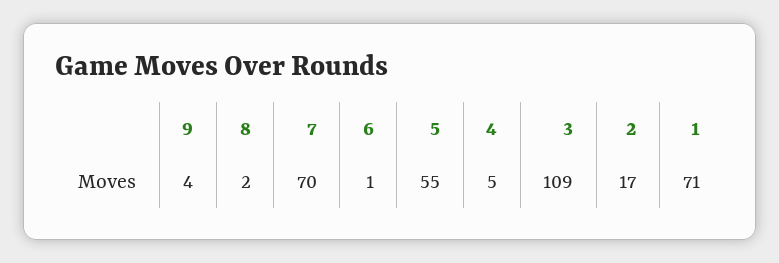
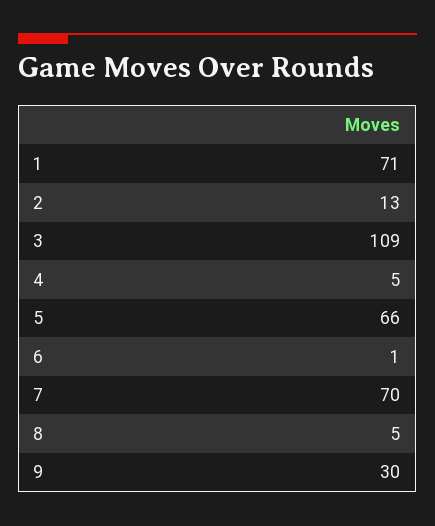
9: 4 -> 30
8: 2 -> 5
5: 55 -> 66
2: 17 -> 13

